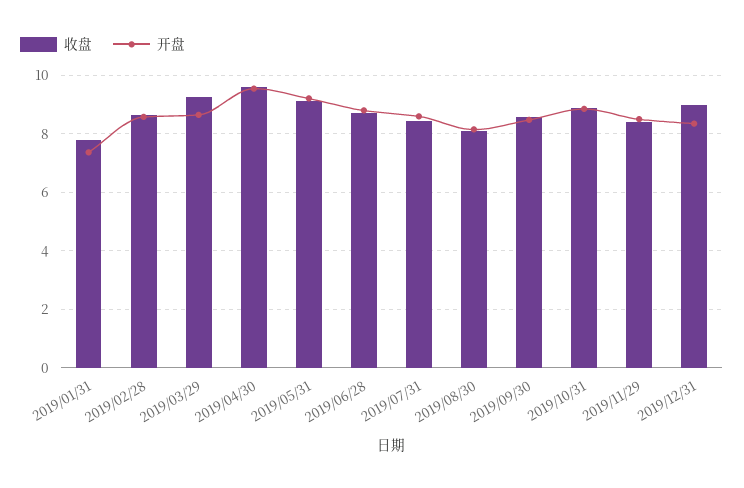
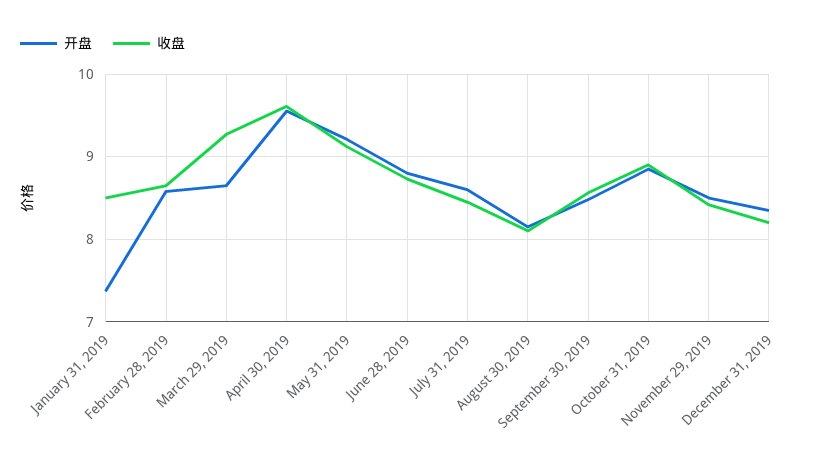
收盘, 2019/01/31: 7.75 -> 8.5
收盘, 2019/12/31: 9 -> 8.2

